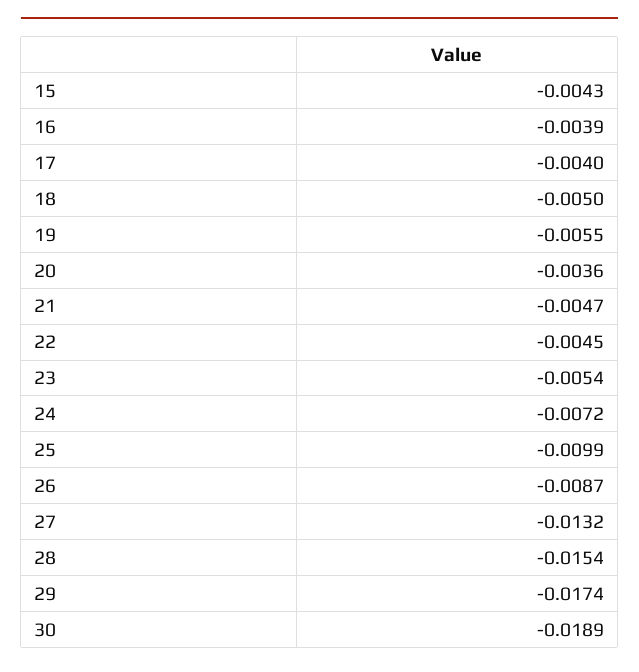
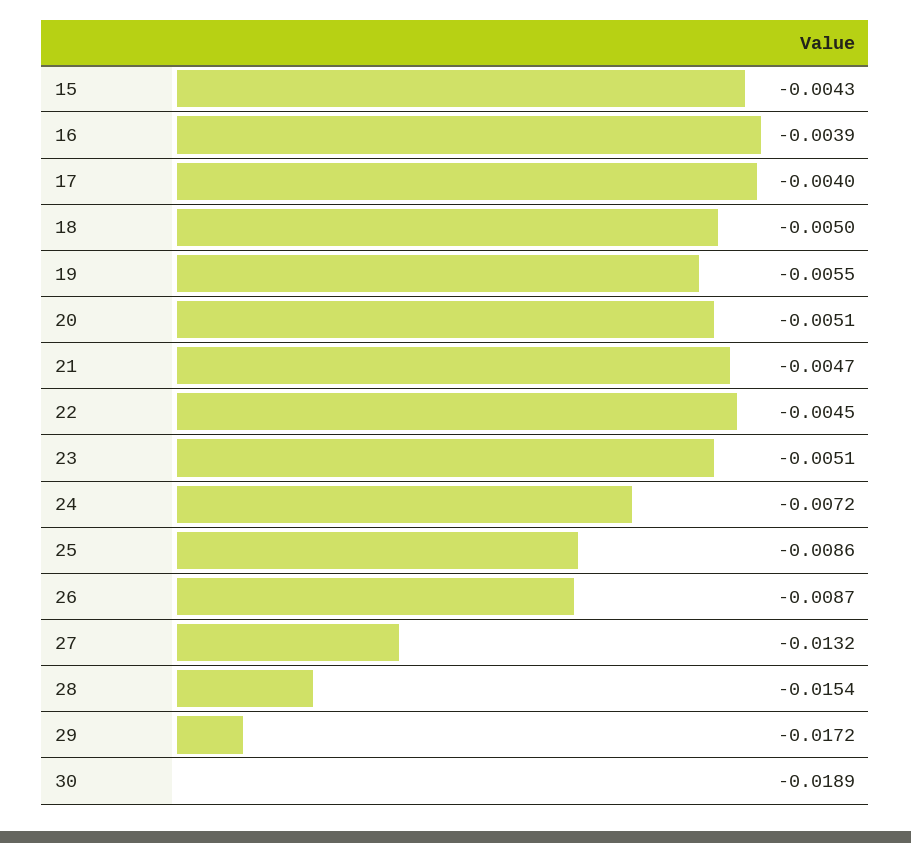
20: -0.0036 -> -0.0051
23: -0.0054 -> -0.0051
25: -0.0099 -> -0.0086
29: -0.0174 -> -0.0172

